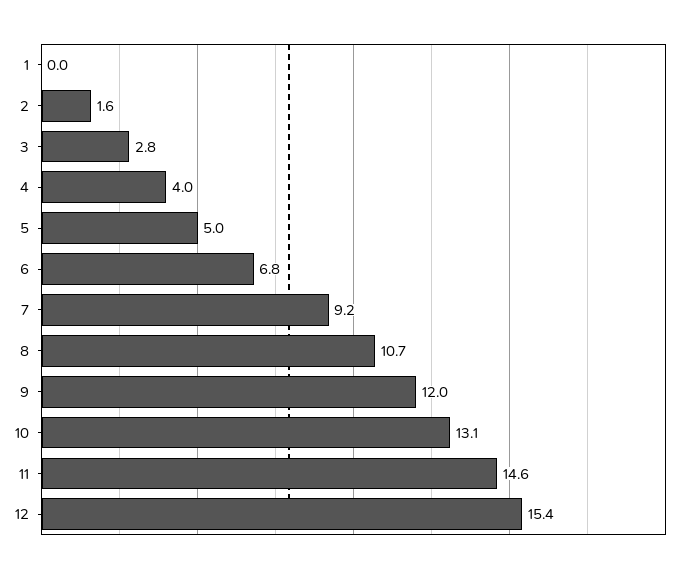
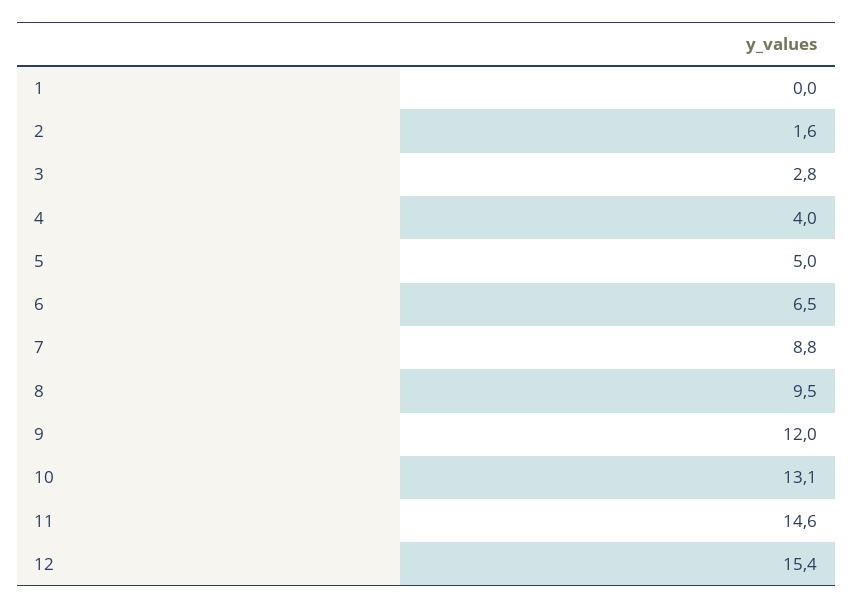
6: 6.8 -> 6.5
7: 9.2 -> 8.8
8: 10.7 -> 9.5

